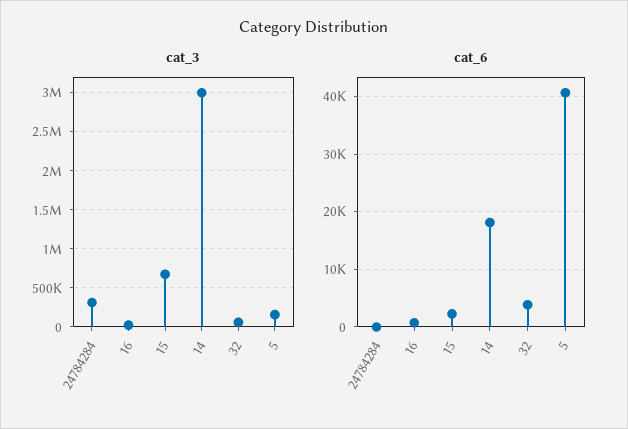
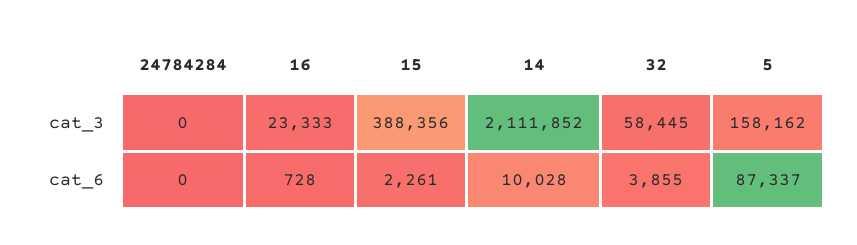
cat_3, 24784284: 300000 -> 0
cat_3, 15: 700000 -> 388356
cat_3, 14: 3000000 -> 2111852
cat_6, 14: 18000 -> 10028
cat_6, 5: 40000 -> 87337

